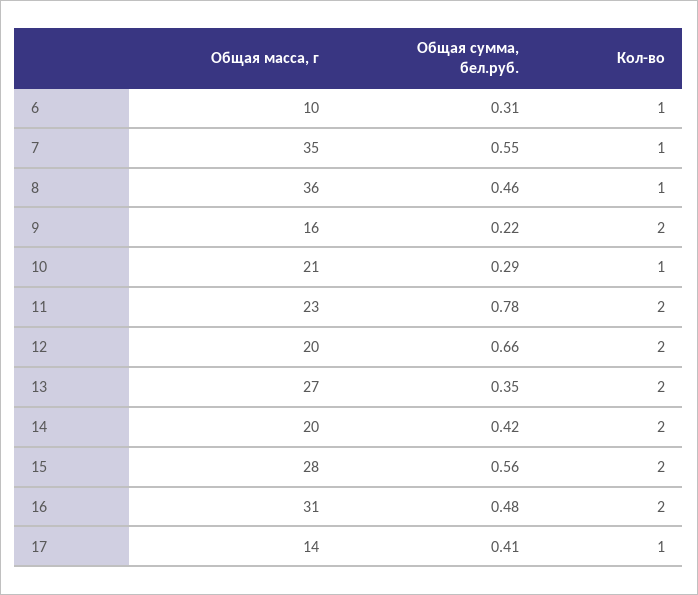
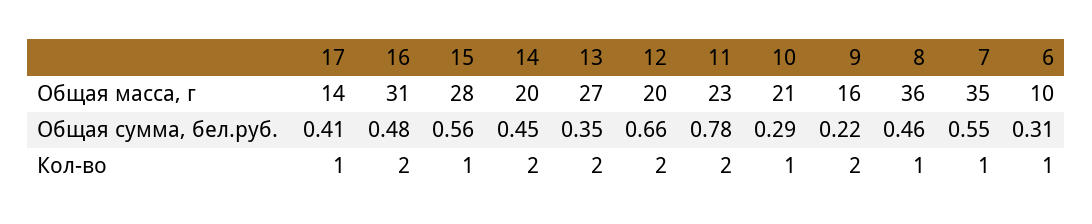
Общая сумма, бел.руб., 14: 0.42 -> 0.45
Кол-во, 15: 2 -> 1

